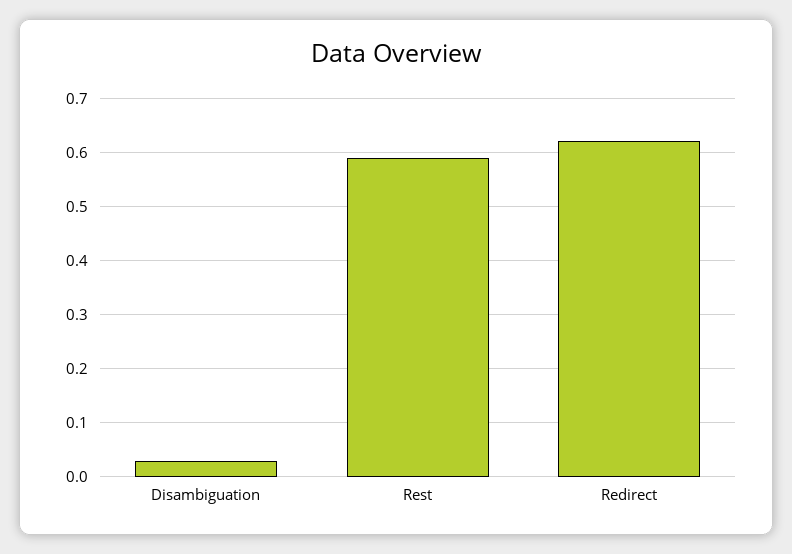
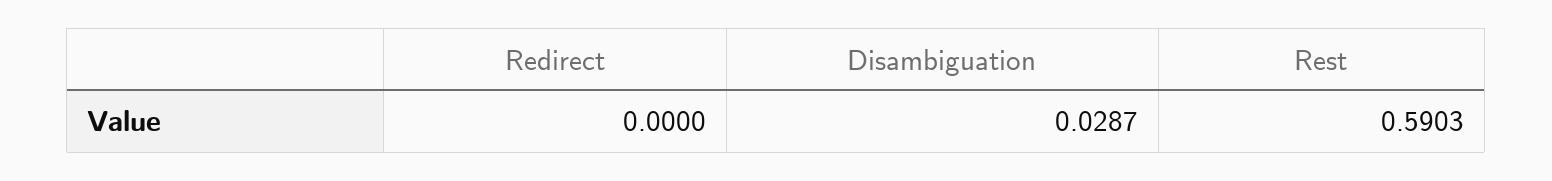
Redirect: 0.62 -> 0

